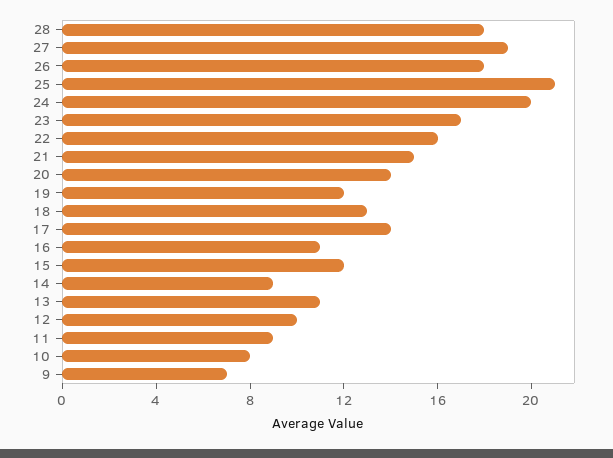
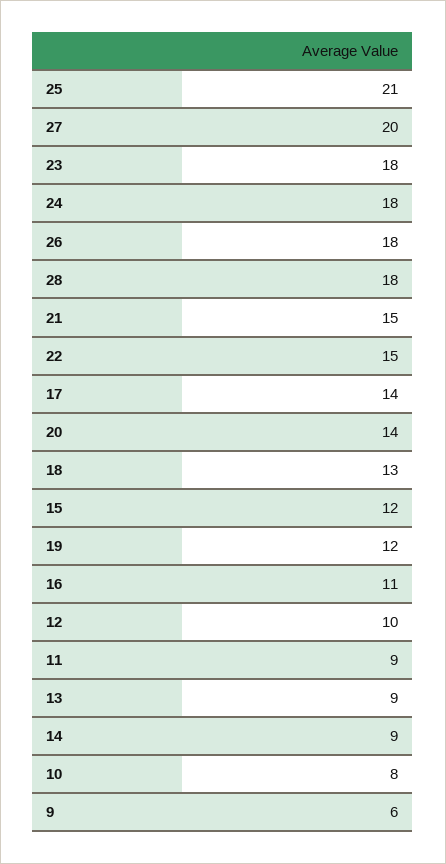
27: 19 -> 20
24: 20 -> 18
23: 17 -> 18
22: 16 -> 15
13: 11 -> 9
9: 7 -> 6

